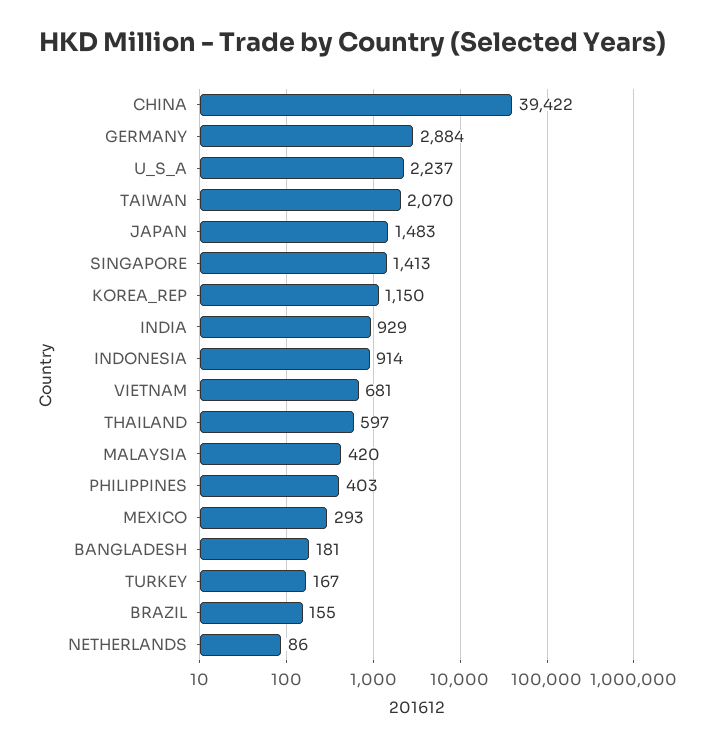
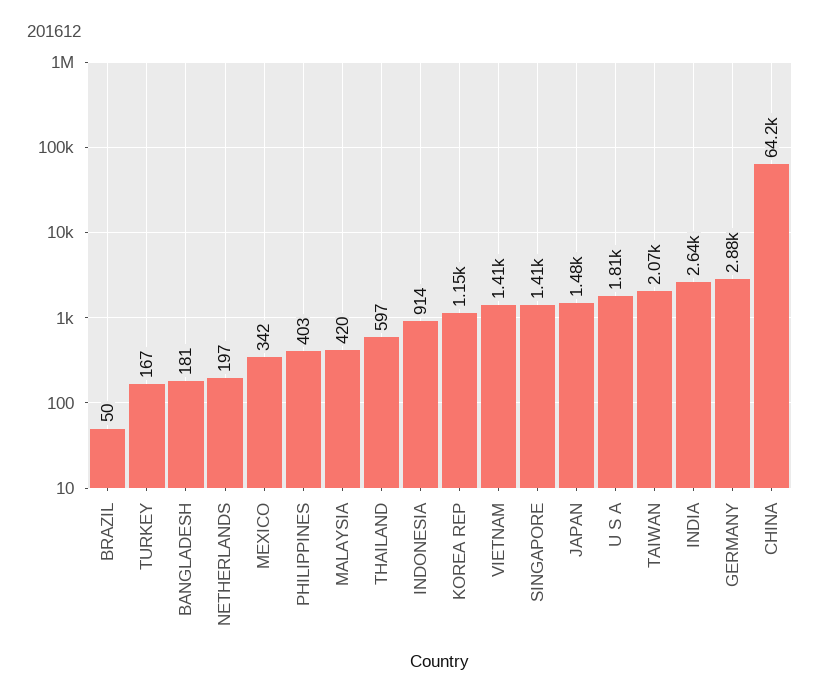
CHINA: 39422 -> 64200
U_S_A: 2237 -> 1810
INDIA: 929 -> 2640
VIETNAM: 681 -> 1410
MEXICO: 293 -> 342
BRAZIL: 155 -> 50
NETHERLANDS: 86 -> 197

